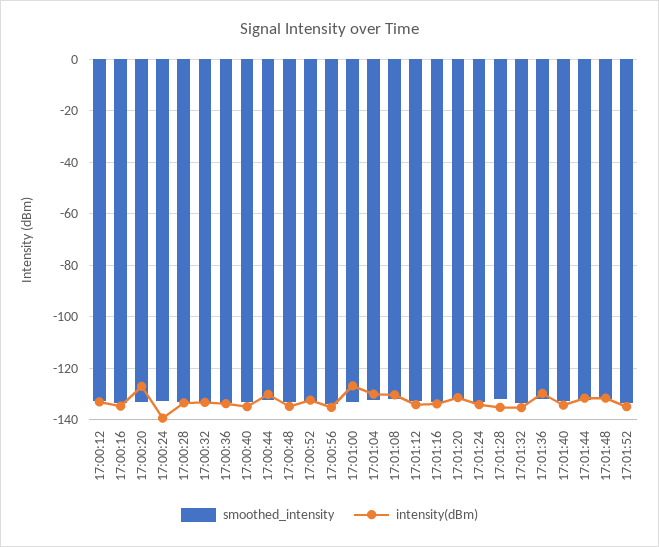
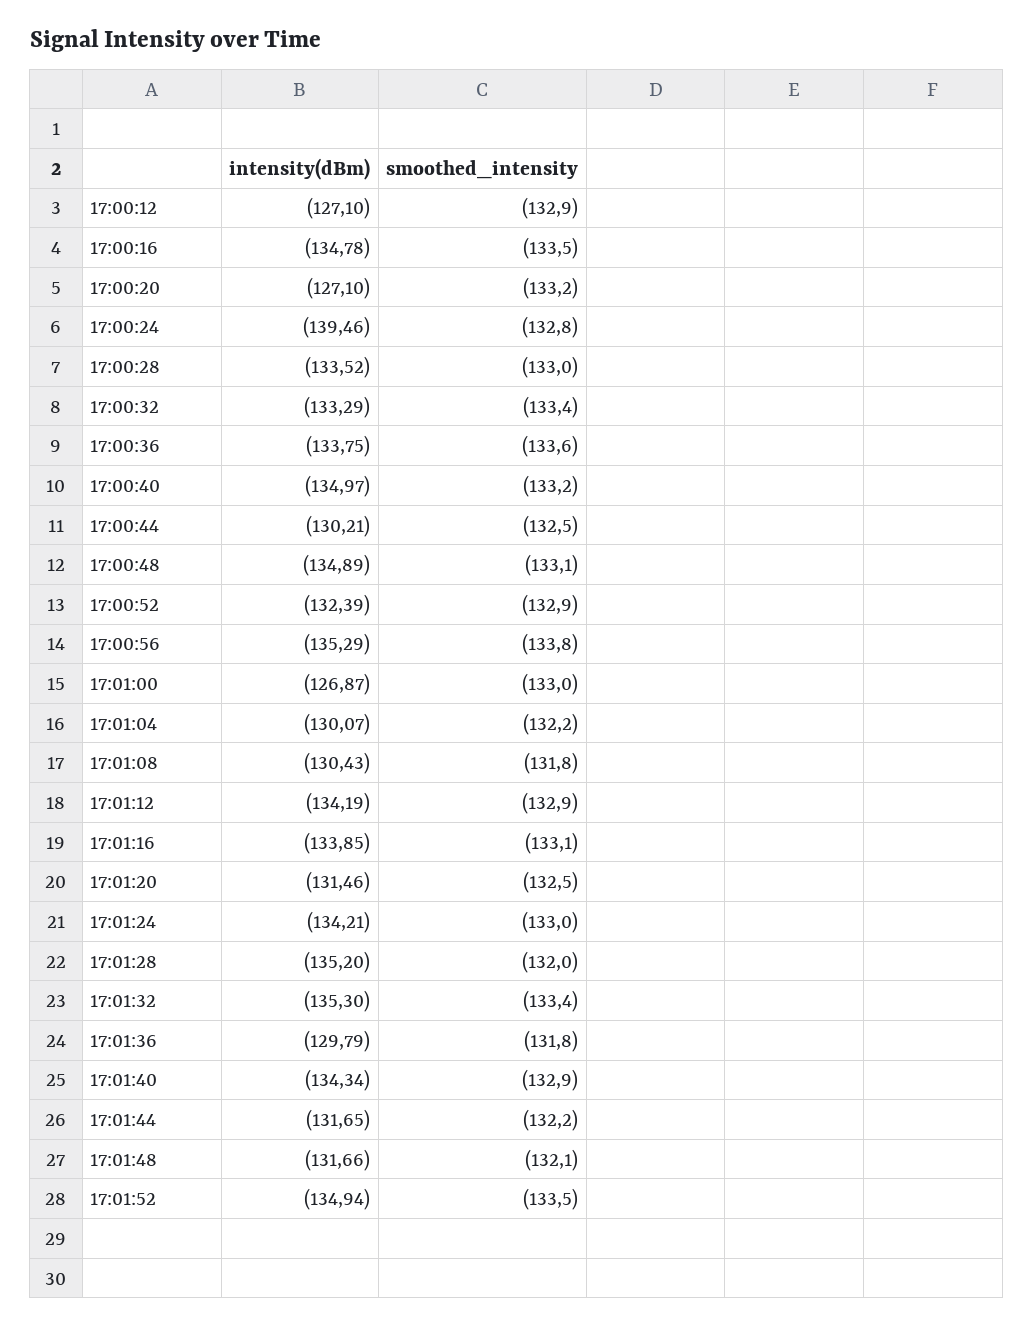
intensity(dBm), 17:00:12: -132.5 -> -127.1

